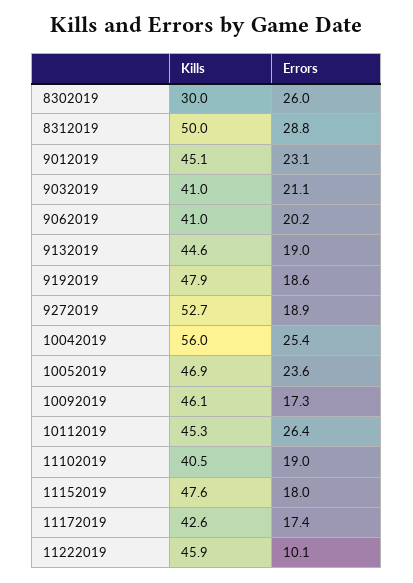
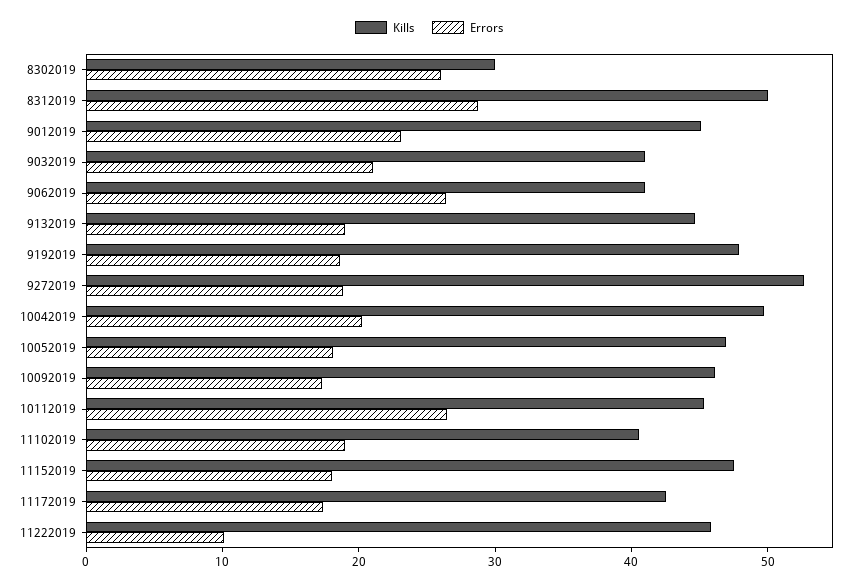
Errors, 9062019: 20.2 -> 26
Kills, 10042019: 56 -> 50
Errors, 10042019: 25.4 -> 20
Errors, 10052019: 23.6 -> 18

